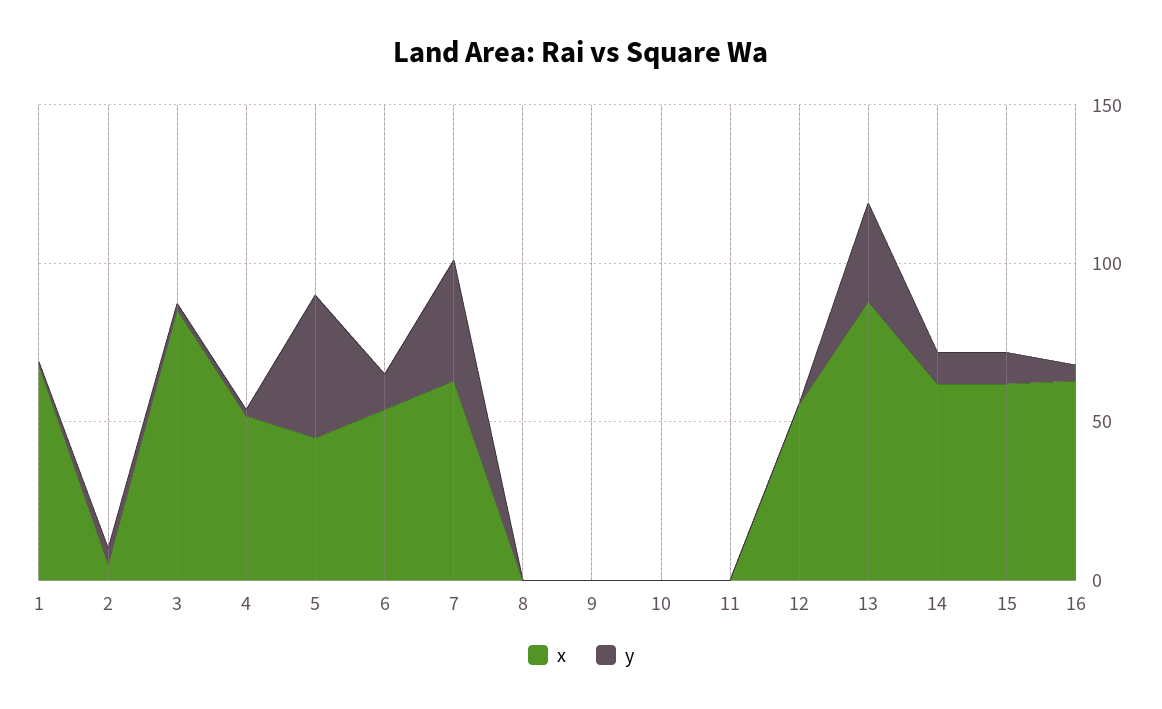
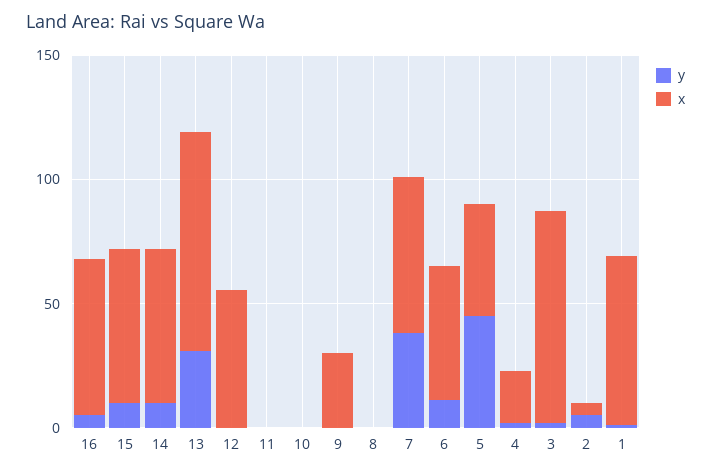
x, 4: 50 -> 20
x, 9: 0 -> 30

